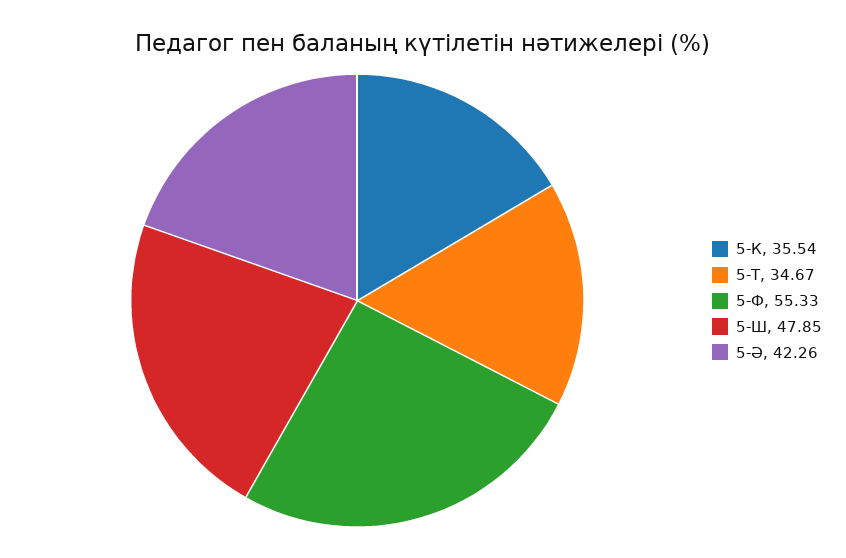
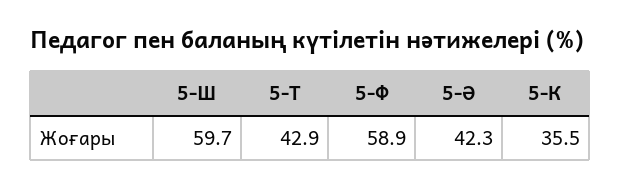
5-Т: 34.67 -> 42.9
5-Ф: 55.33 -> 58.9
5-Ш: 47.85 -> 59.7

